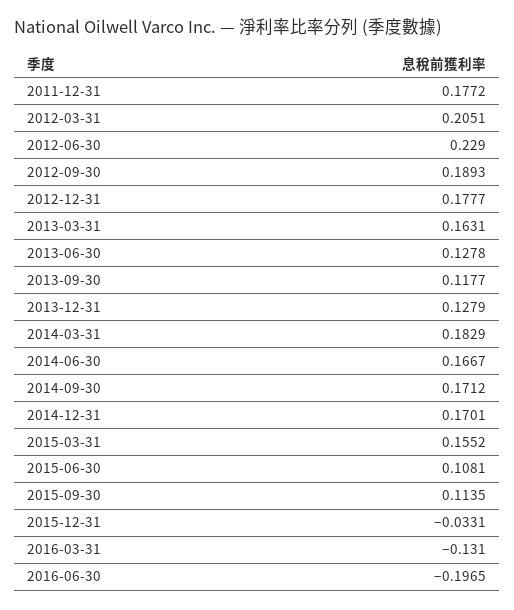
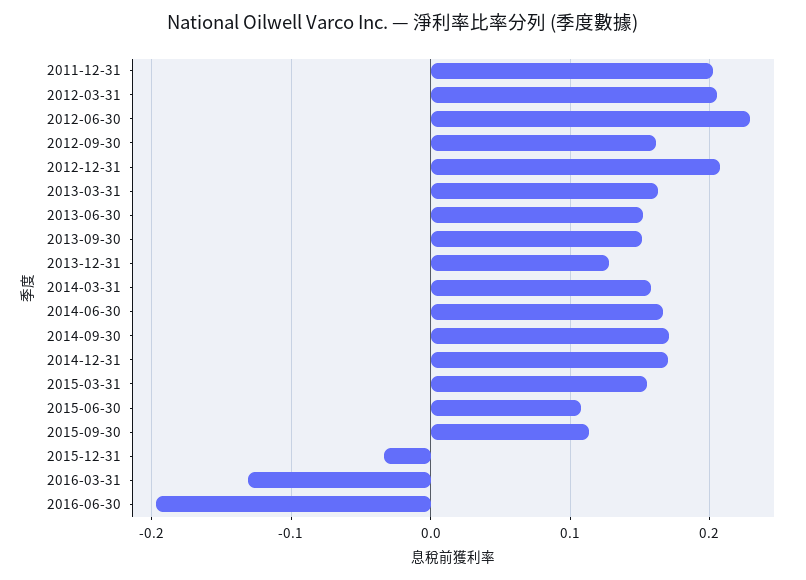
2011-12-31: 0.1772 -> 0.2
2012-09-30: 0.1893 -> 0.16
2012-12-31: 0.1777 -> 0.21
2013-06-30: 0.1278 -> 0.15
2013-09-30: 0.1177 -> 0.15
2014-03-31: 0.1829 -> 0.16

